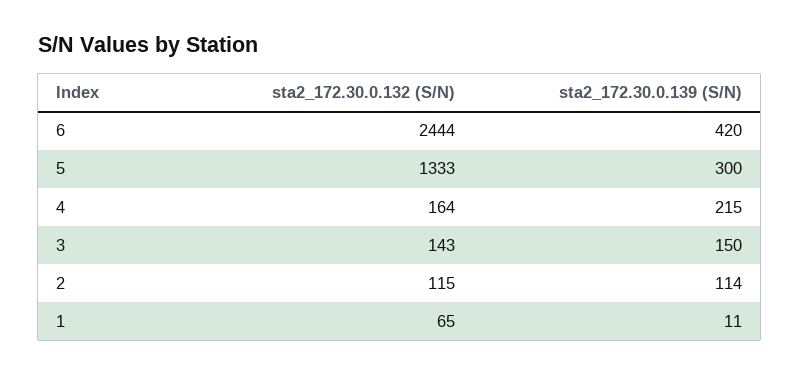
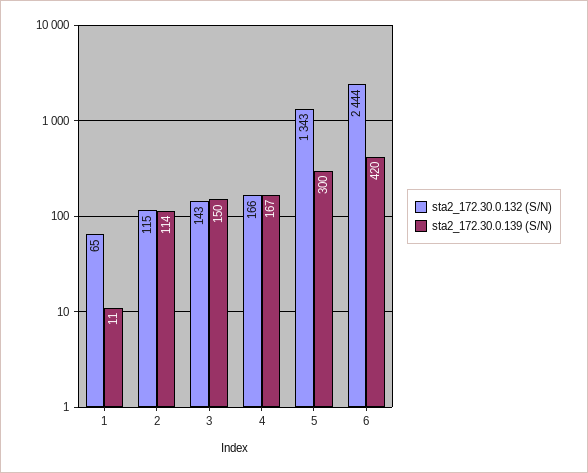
sta2_172.30.0.132 (S/N), 5: 1333 -> 1343
sta2_172.30.0.132 (S/N), 4: 164 -> 166
sta2_172.30.0.139 (S/N), 4: 215 -> 167

